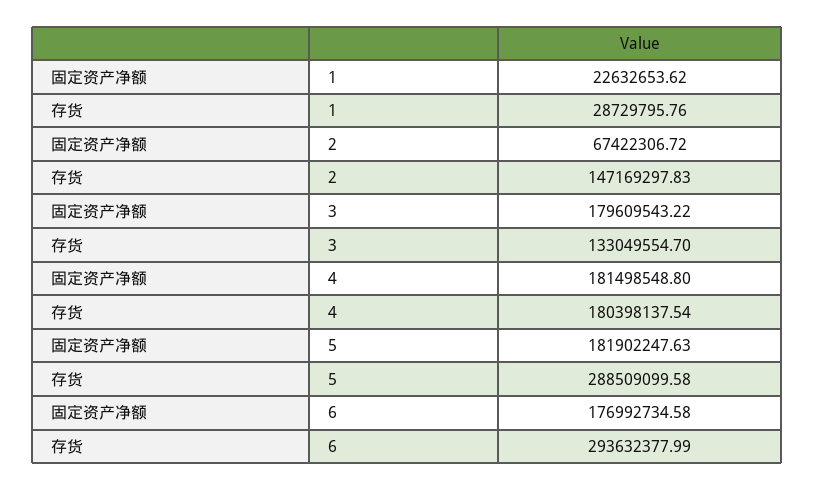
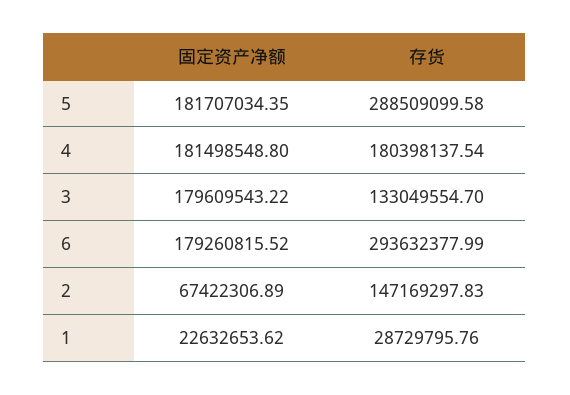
固定资产净额, 2: 67422306.72 -> 67422306.89
固定资产净额, 5: 181902247.63 -> 181707034.35
固定资产净额, 6: 176992734.58 -> 179260815.52

